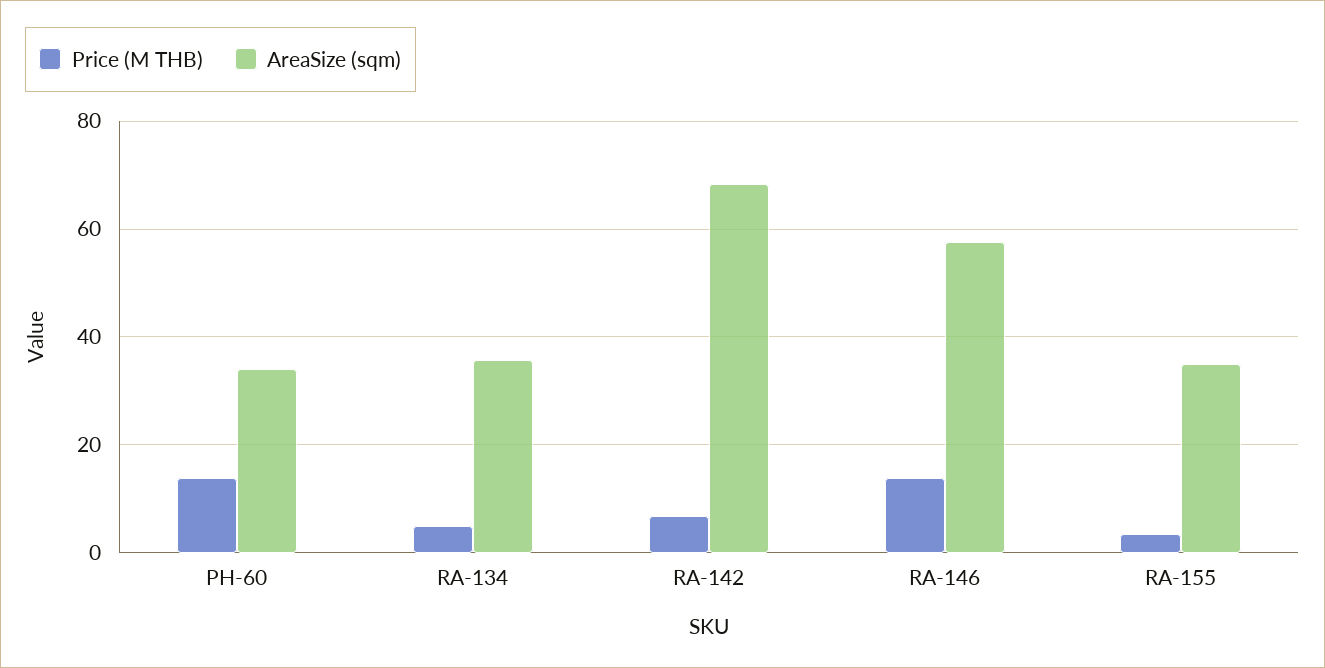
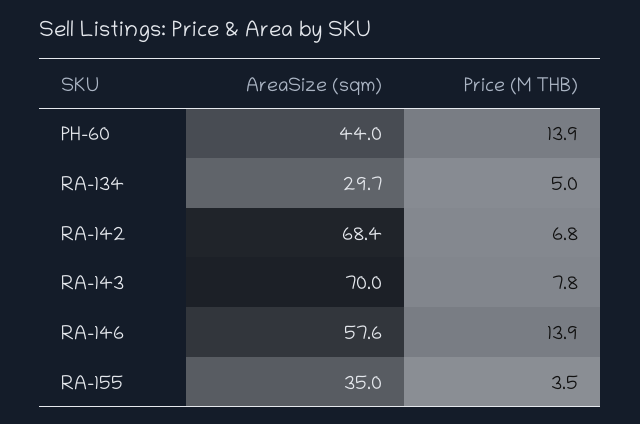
AreaSize (sqm), PH-60: 34 -> 44
AreaSize (sqm), RA-134: 36 -> 29.7
AreaSize (sqm), RA-143: none -> 70
Price (M THB), RA-143: none -> 7.8

